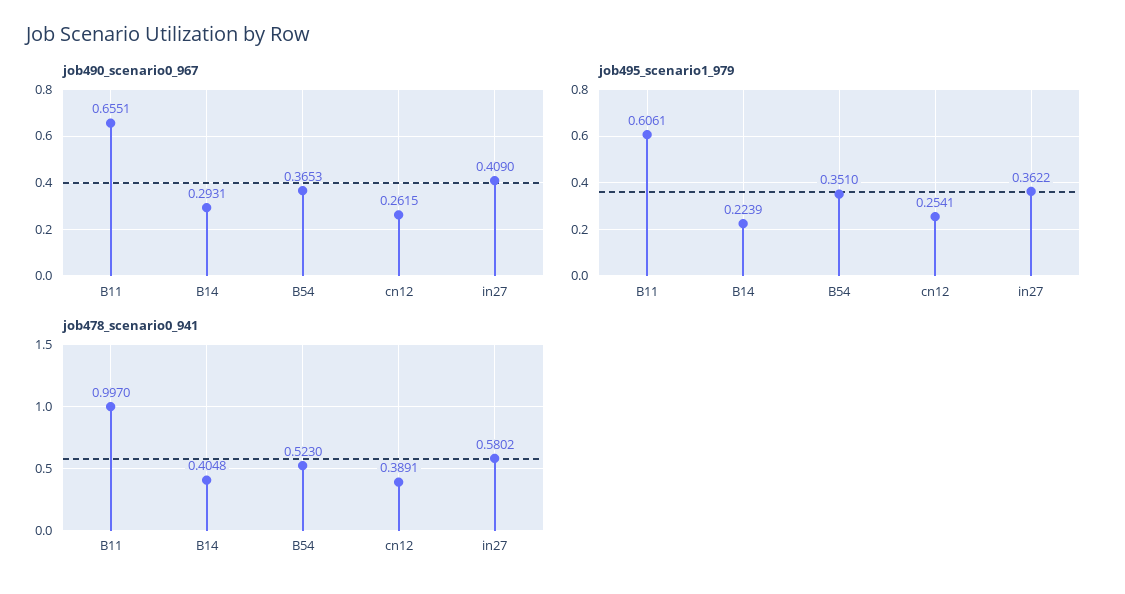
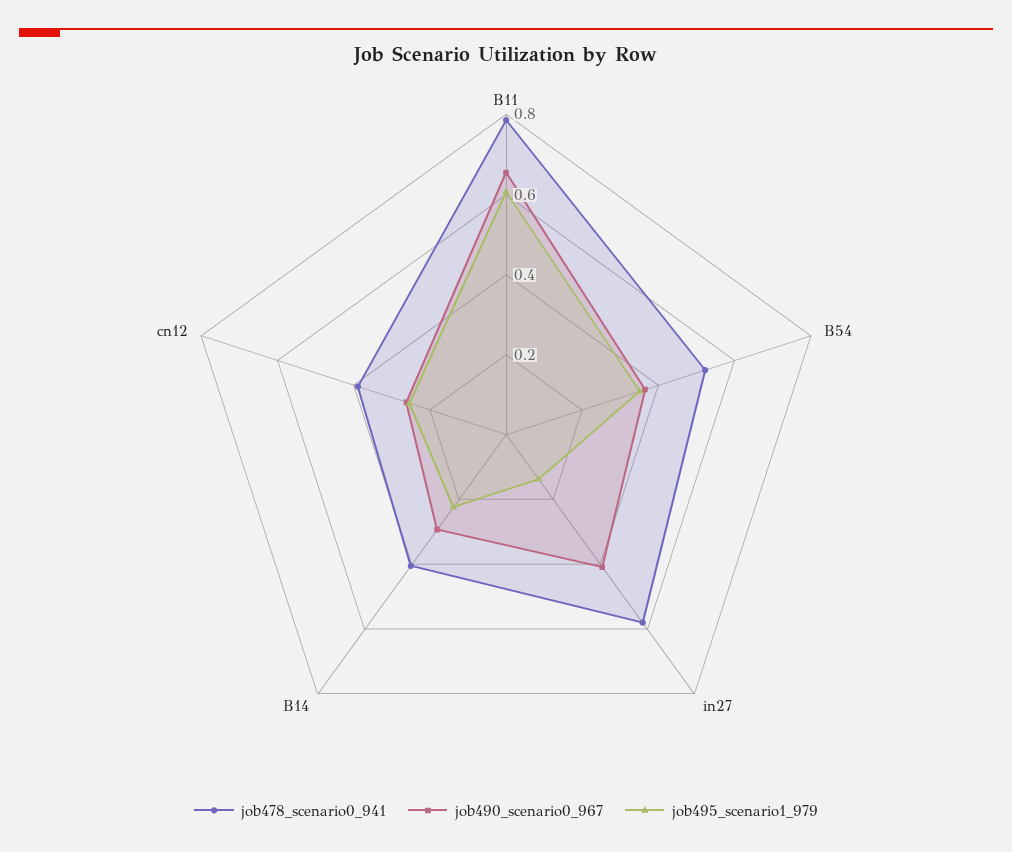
job495_scenario1_979, in27: 0.3622 -> 0.15
job478_scenario0_941, B11: 0.997 -> 0.8

